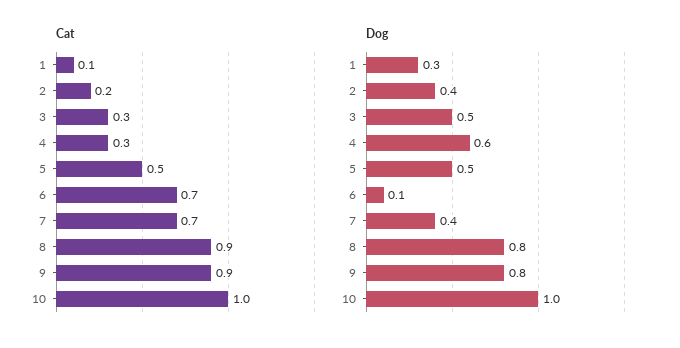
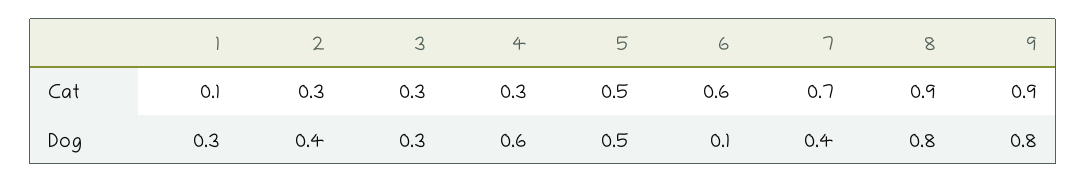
Cat, 2: 0.2 -> 0.3
Cat, 6: 0.7 -> 0.6
Cat, 10: 1 -> none
Dog, 3: 0.5 -> 0.3
Dog, 10: 1 -> none

